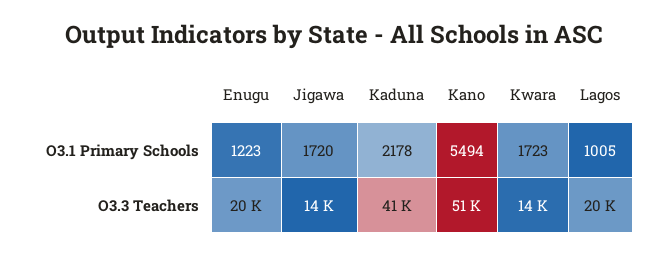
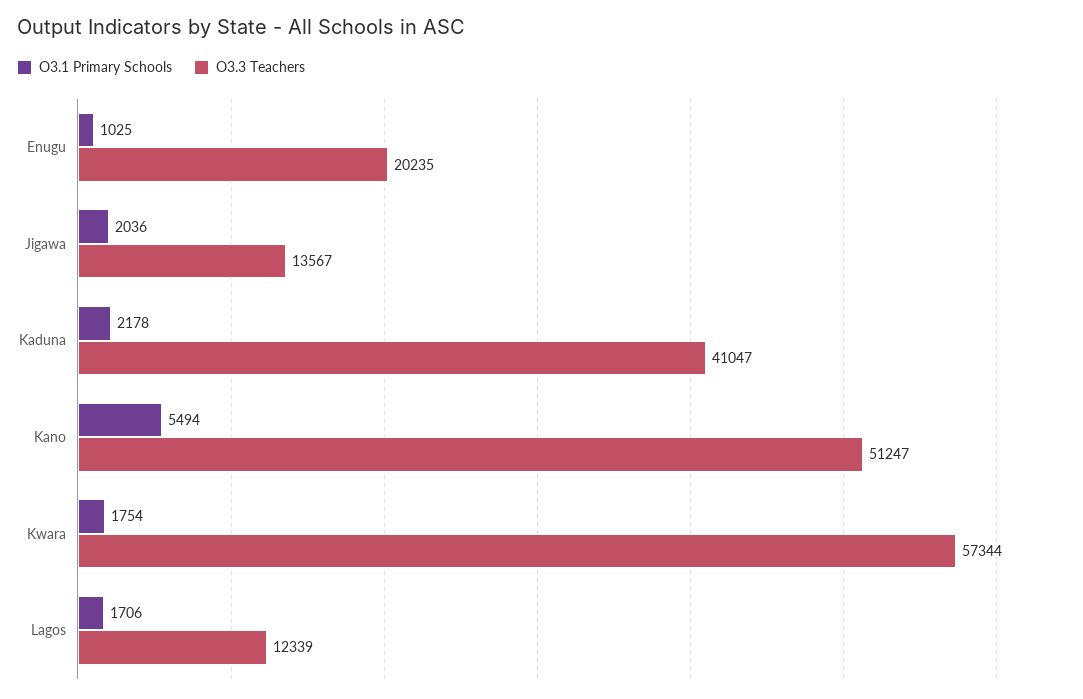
O3.1 Primary Schools, Enugu: 1223 -> 1025
O3.1 Primary Schools, Jigawa: 1720 -> 2036
O3.1 Primary Schools, Kwara: 1723 -> 1754
O3.1 Primary Schools, Lagos: 1005 -> 1706
O3.3 Teachers, Kwara: 14000 -> 57344
O3.3 Teachers, Lagos: 20000 -> 12339

